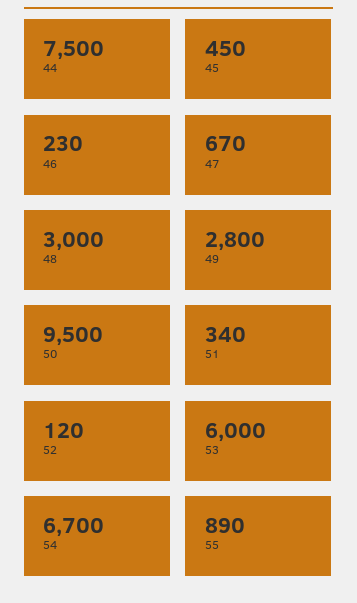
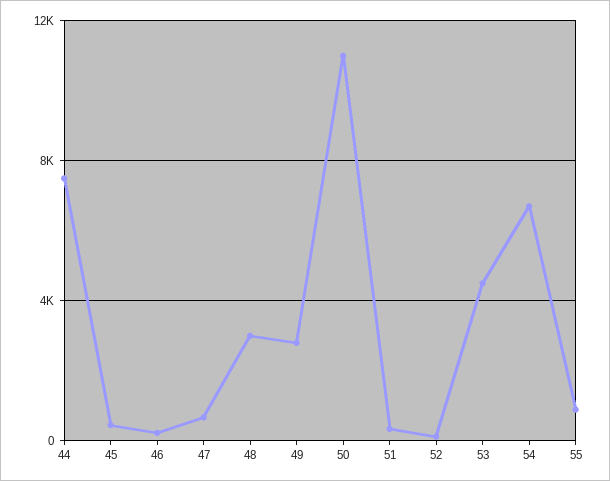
50: 9500 -> 11000
53: 6000 -> 4500

